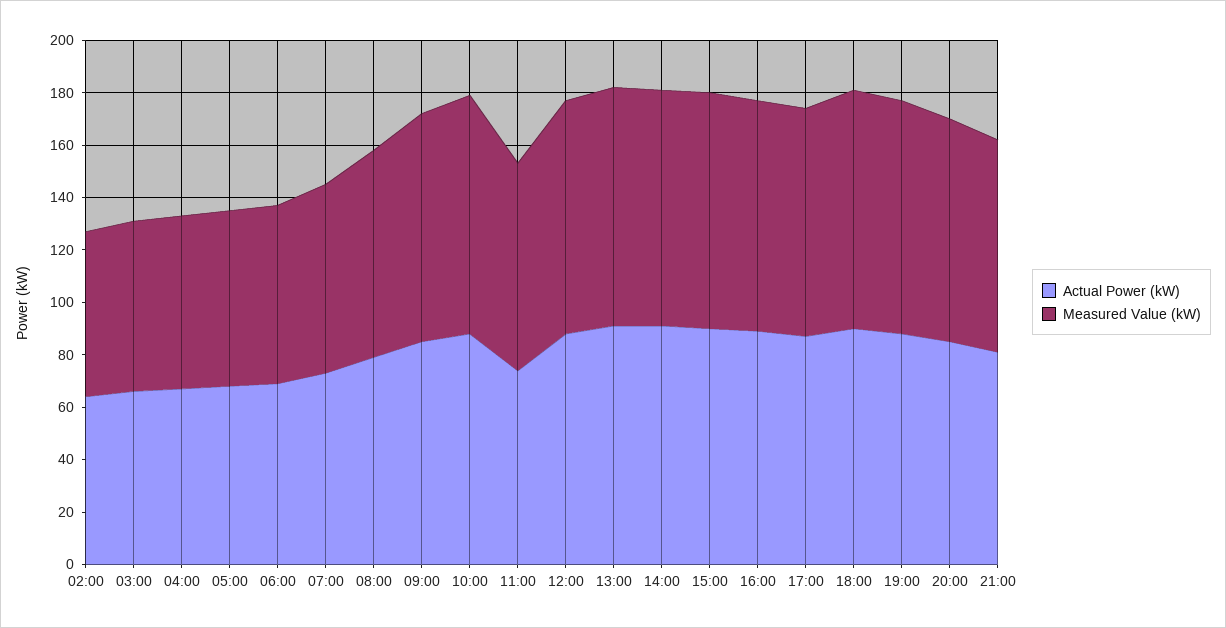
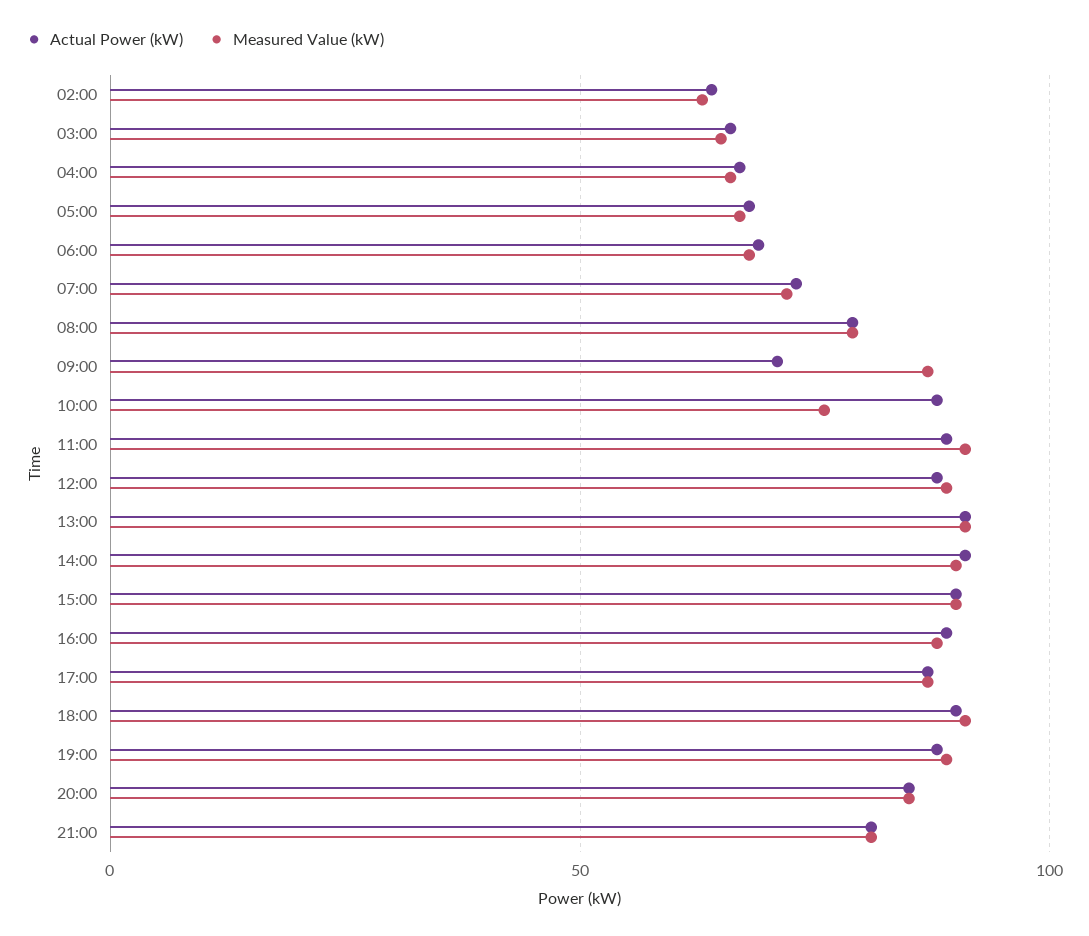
Actual Power (kW), 09:00: 85 -> 70
Measured Value (kW), 10:00: 90 -> 75
Actual Power (kW), 11:00: 75 -> 90
Measured Value (kW), 11:00: 80 -> 90

